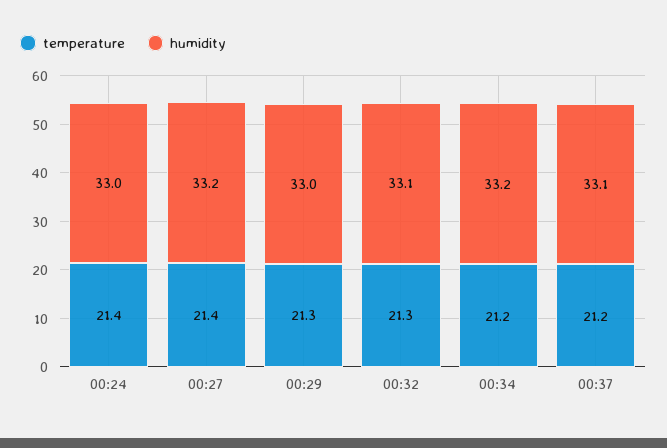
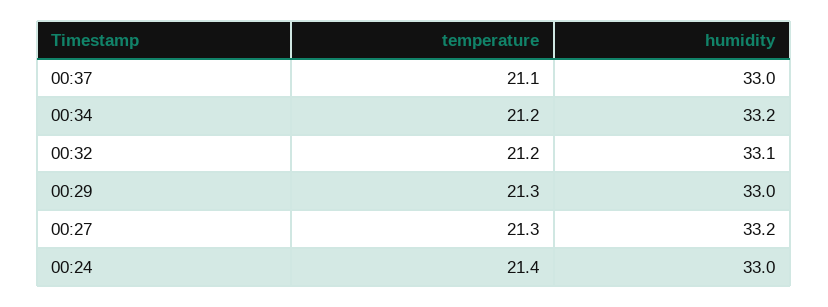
temperature, 00:27: 21.4 -> 21.3
temperature, 00:32: 21.3 -> 21.2
temperature, 00:37: 21.2 -> 21.1
humidity, 00:37: 33.1 -> 33

